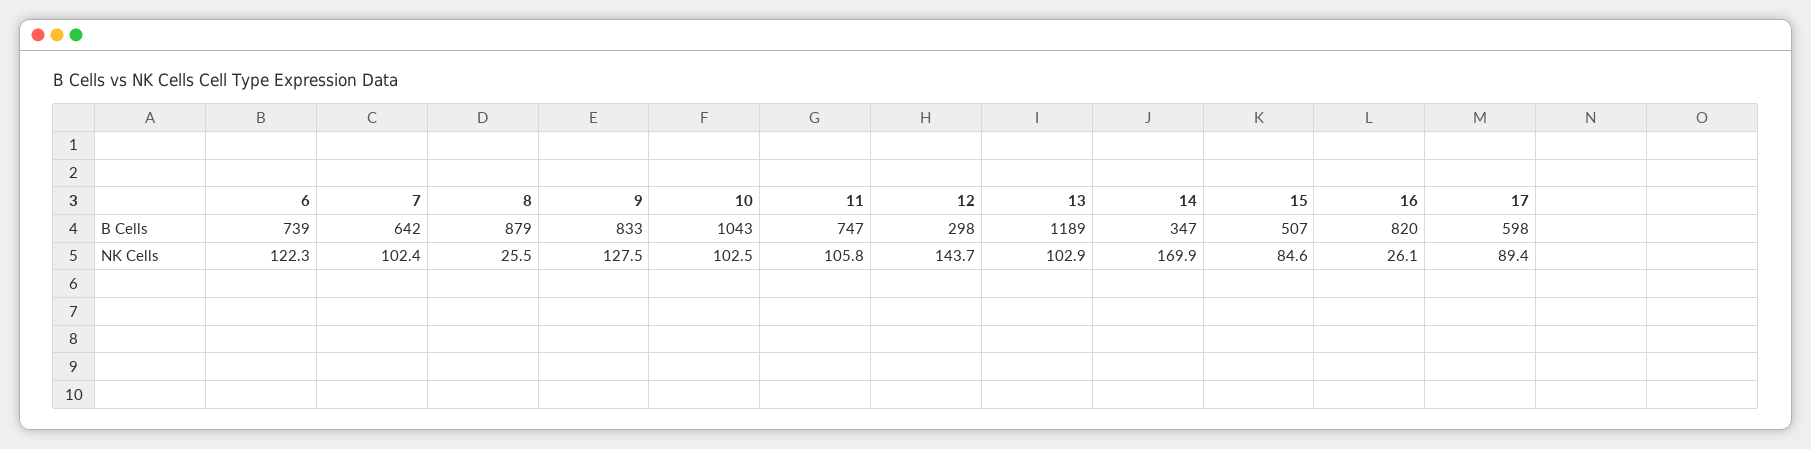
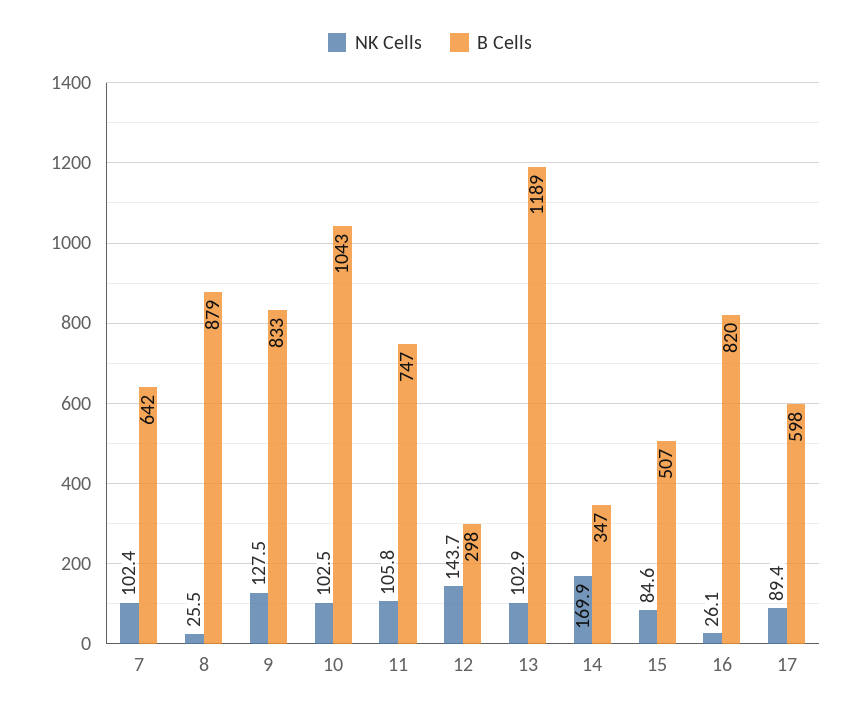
B Cells, 6: 739 -> none
NK Cells, 6: 122.3 -> none

